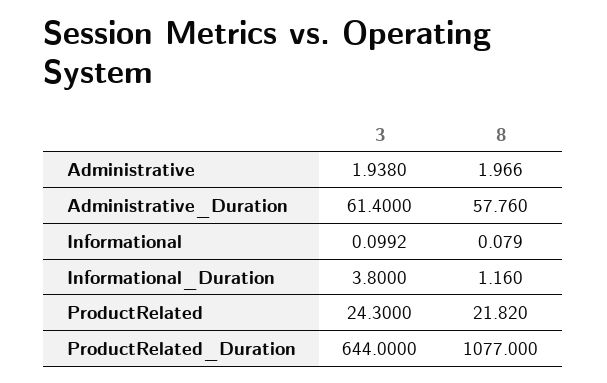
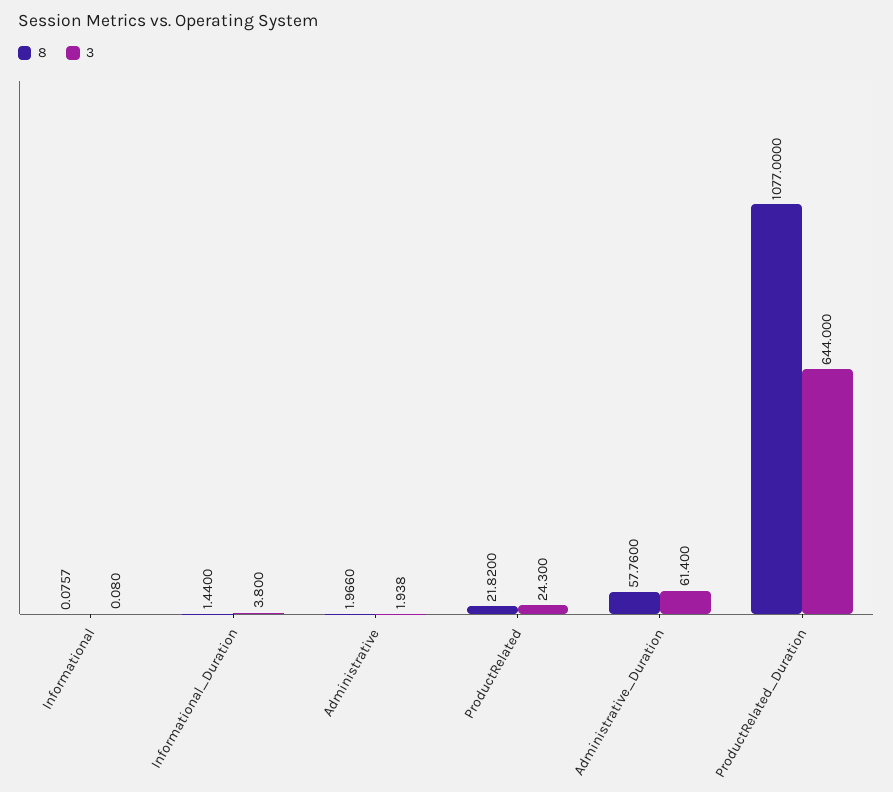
3, Informational: 0.0992 -> 0.08
8, Informational: 0.079 -> 0.0757
8, Informational_Duration: 1.16 -> 1.44

